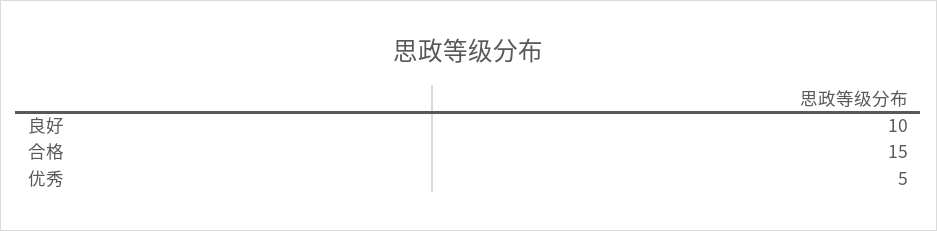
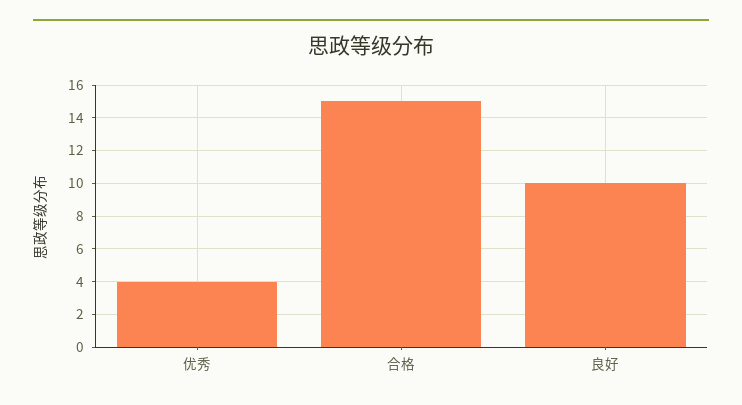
优秀: 5 -> 4

